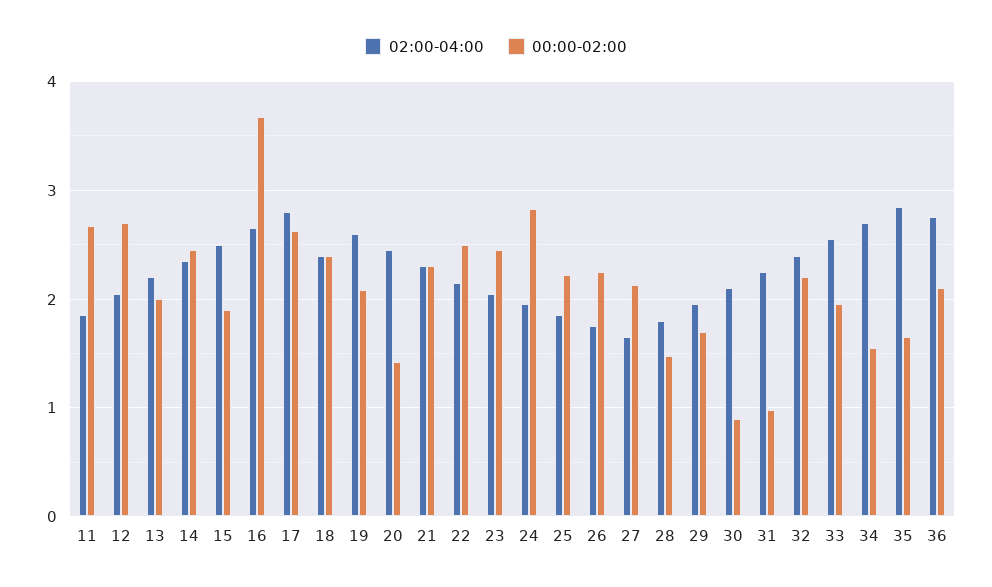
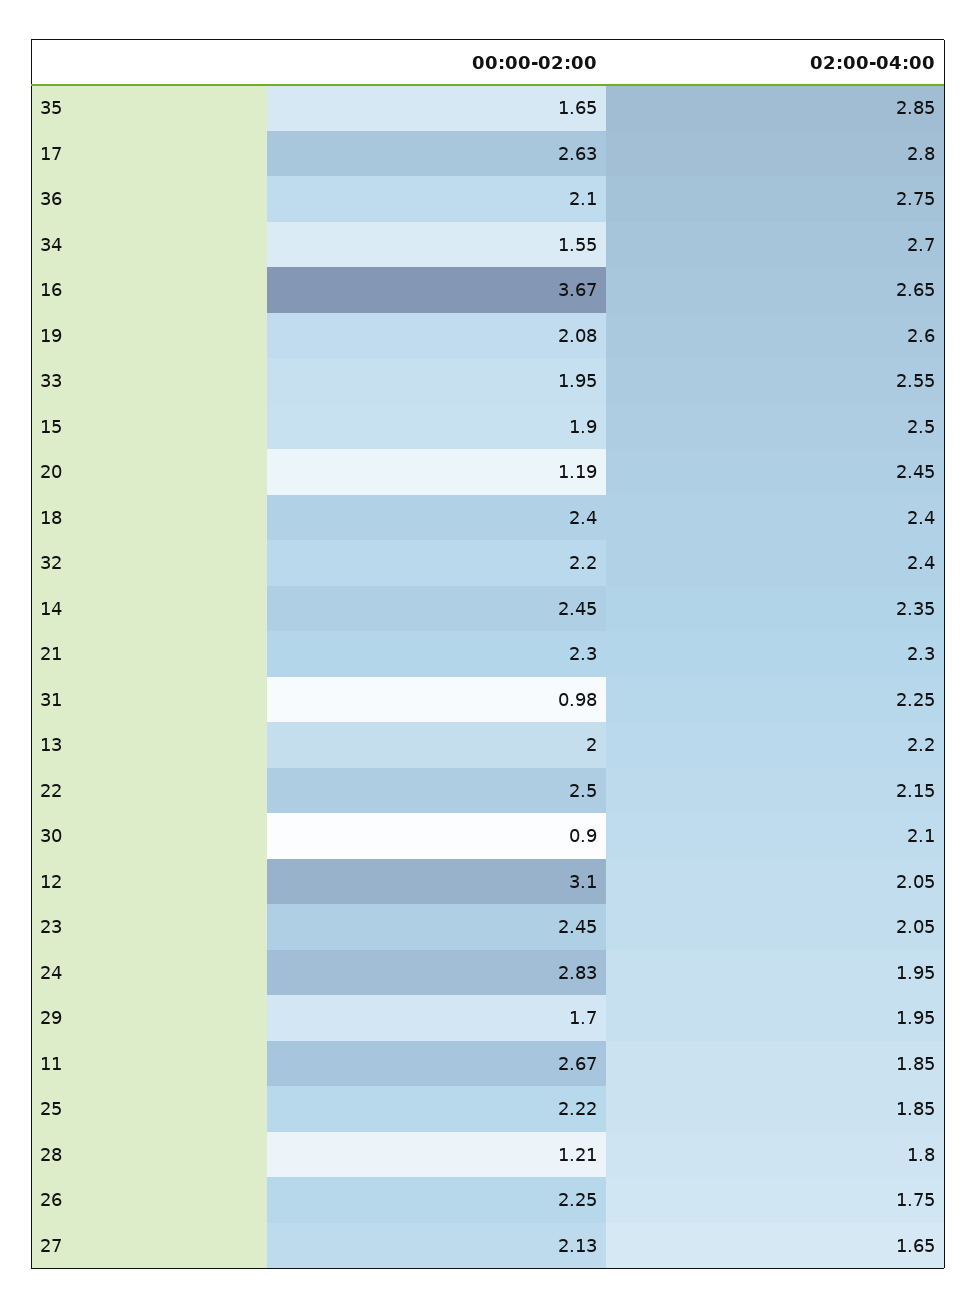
00:00-02:00, 12: 2.7 -> 3.1
00:00-02:00, 20: 1.4 -> 1.19
00:00-02:00, 28: 1.5 -> 1.21

